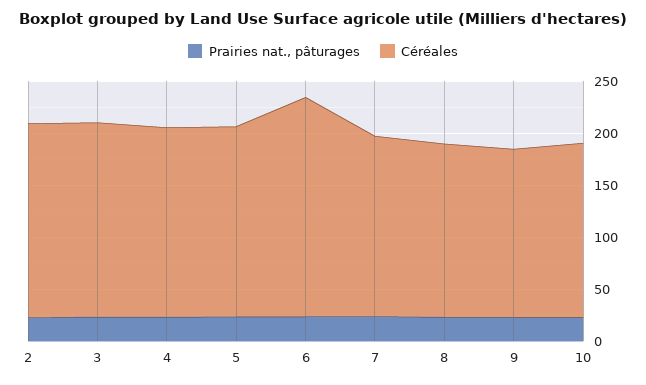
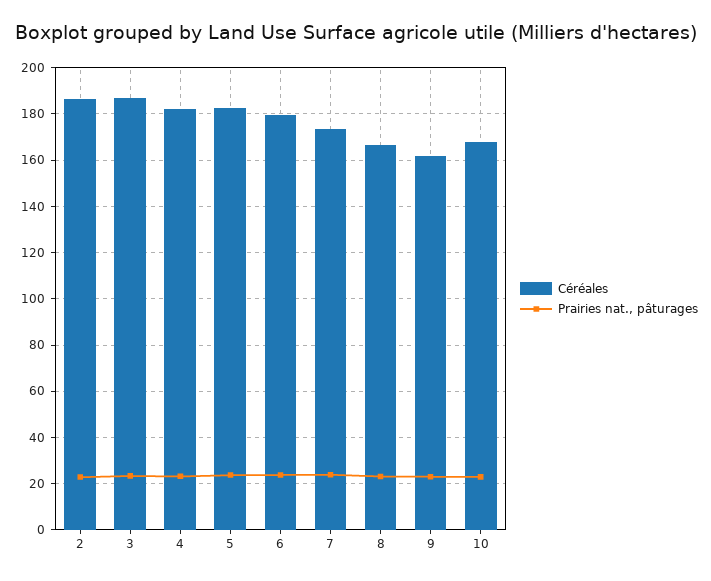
Céréales, 6: 210 -> 180

